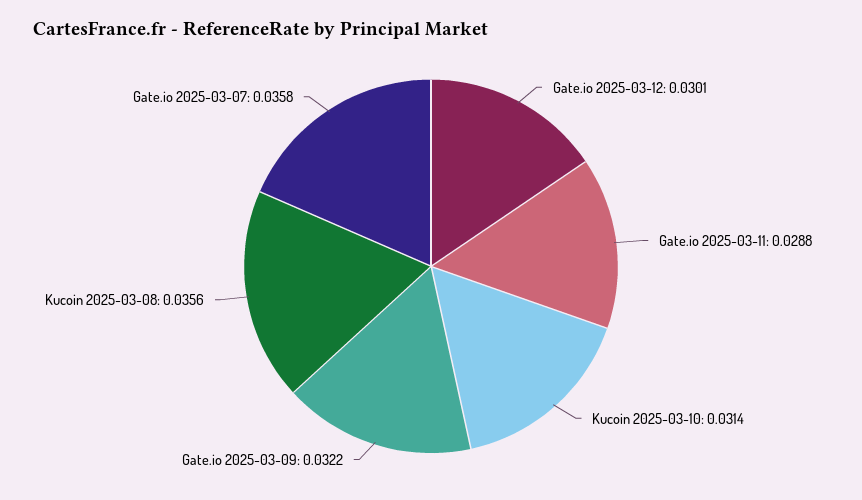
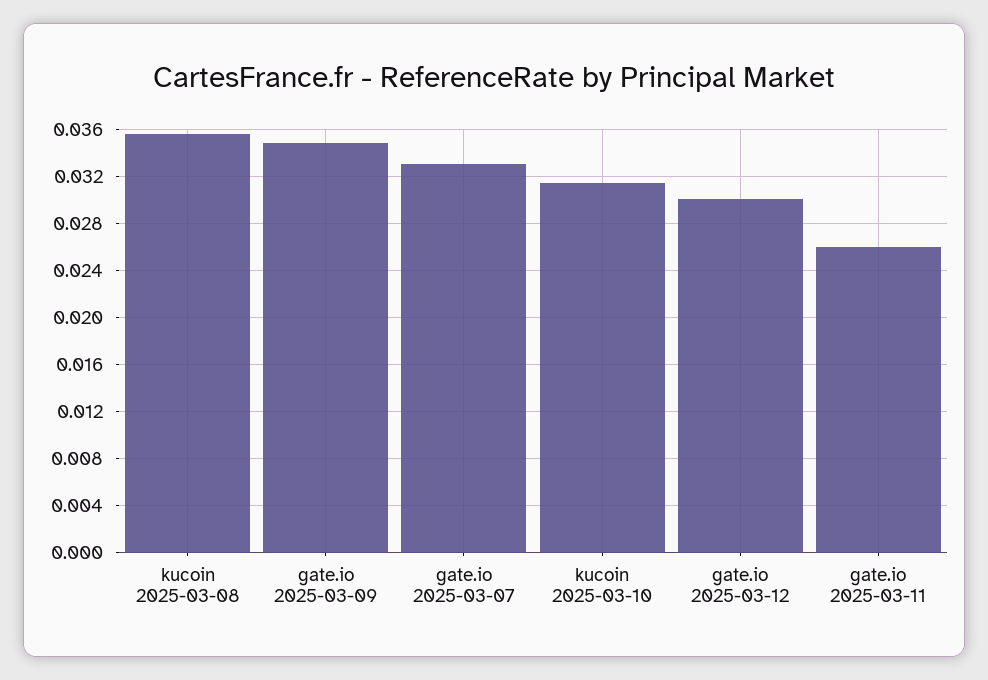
Gate.io 2025-03-11: 0.0288 -> 0.026
Gate.io 2025-03-09: 0.0322 -> 0.035
Gate.io 2025-03-07: 0.0358 -> 0.033

